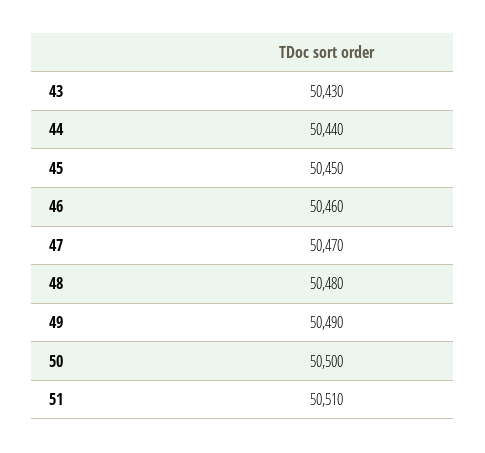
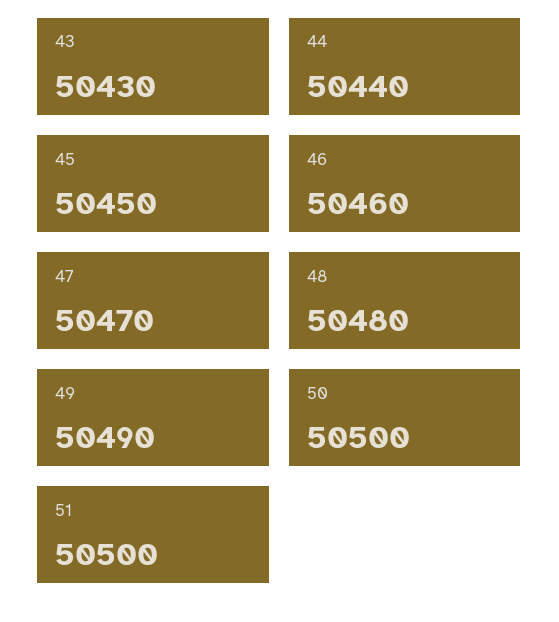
51: 50510 -> 50500

